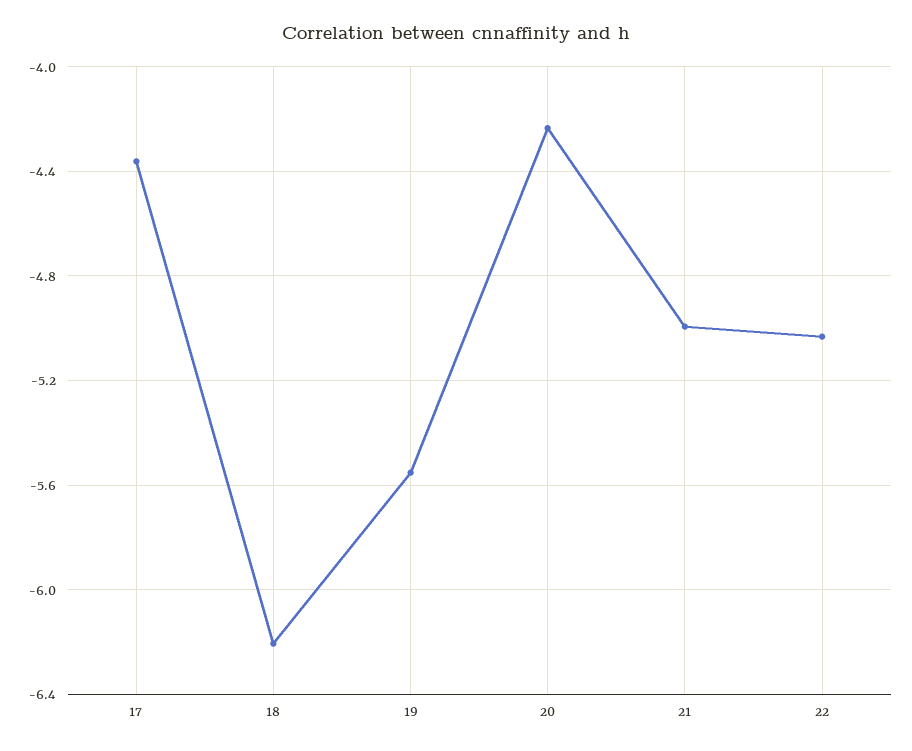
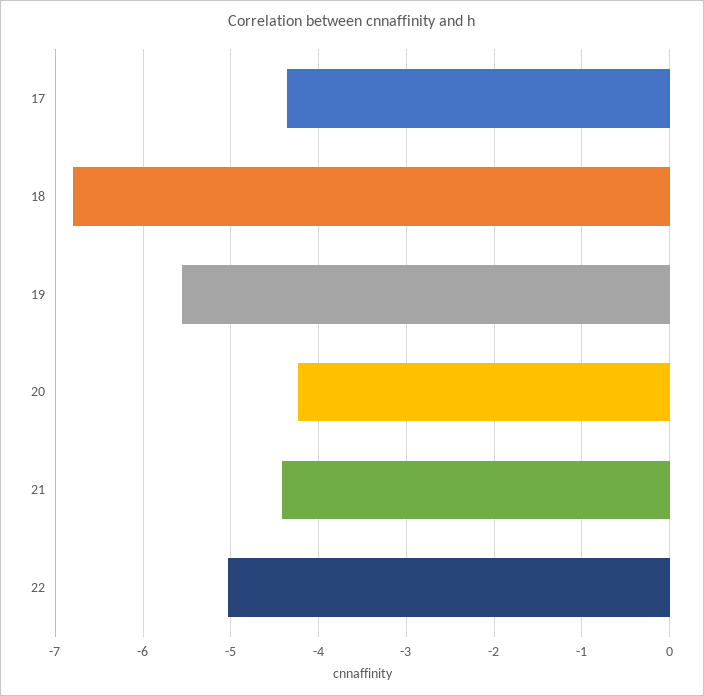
18: -6.2 -> -6.8
21: -5 -> -4.4

